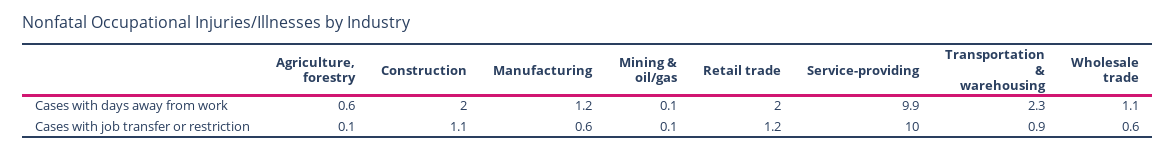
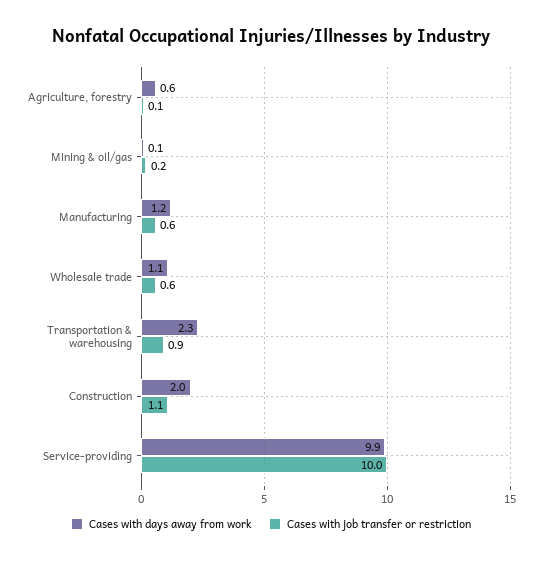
Cases with days away from work, Retail trade: 2 -> none
Cases with job transfer or restriction, Mining & oil/gas: 0.1 -> 0.2
Cases with job transfer or restriction, Retail trade: 1.2 -> none

